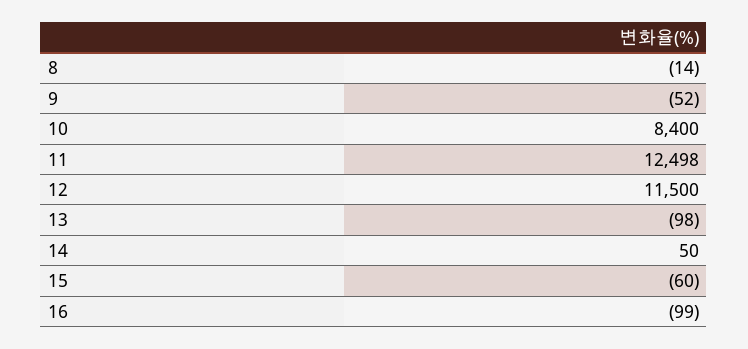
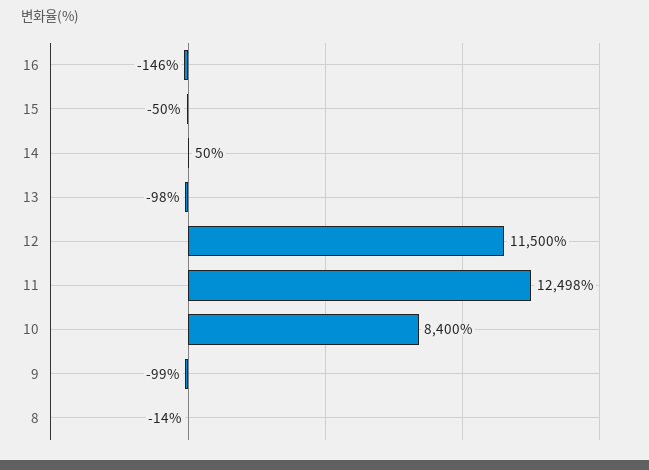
9: -52 -> -99
15: -60 -> -50
16: -99 -> -146

